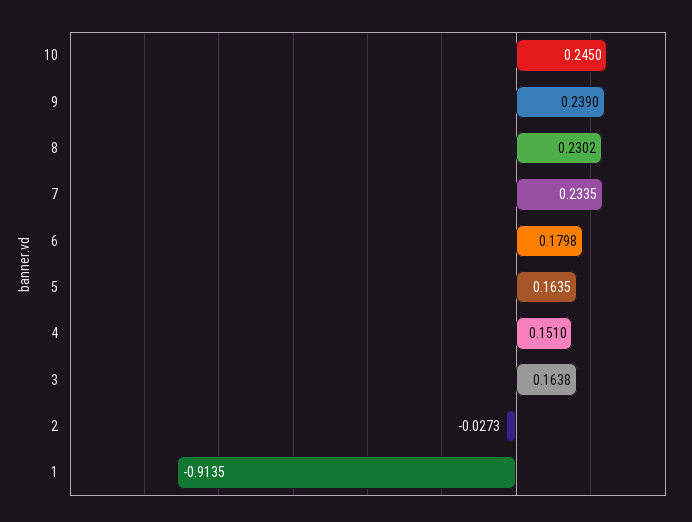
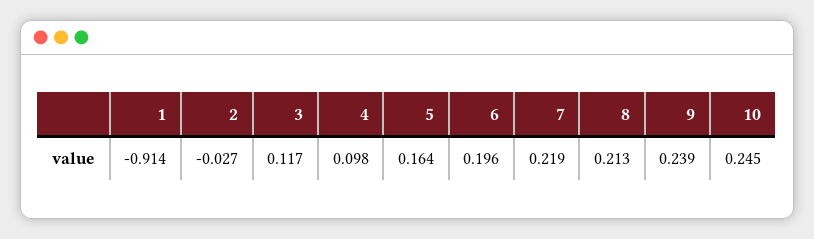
8: 0.2302 -> 0.213
7: 0.2335 -> 0.219
6: 0.1798 -> 0.196
4: 0.151 -> 0.098
3: 0.1638 -> 0.117

